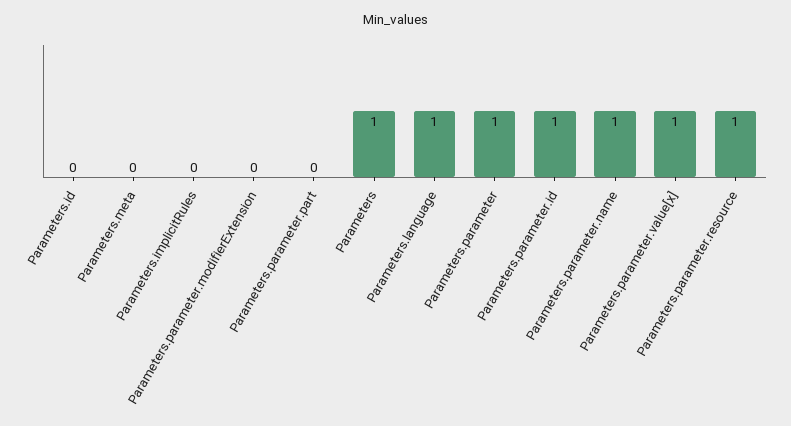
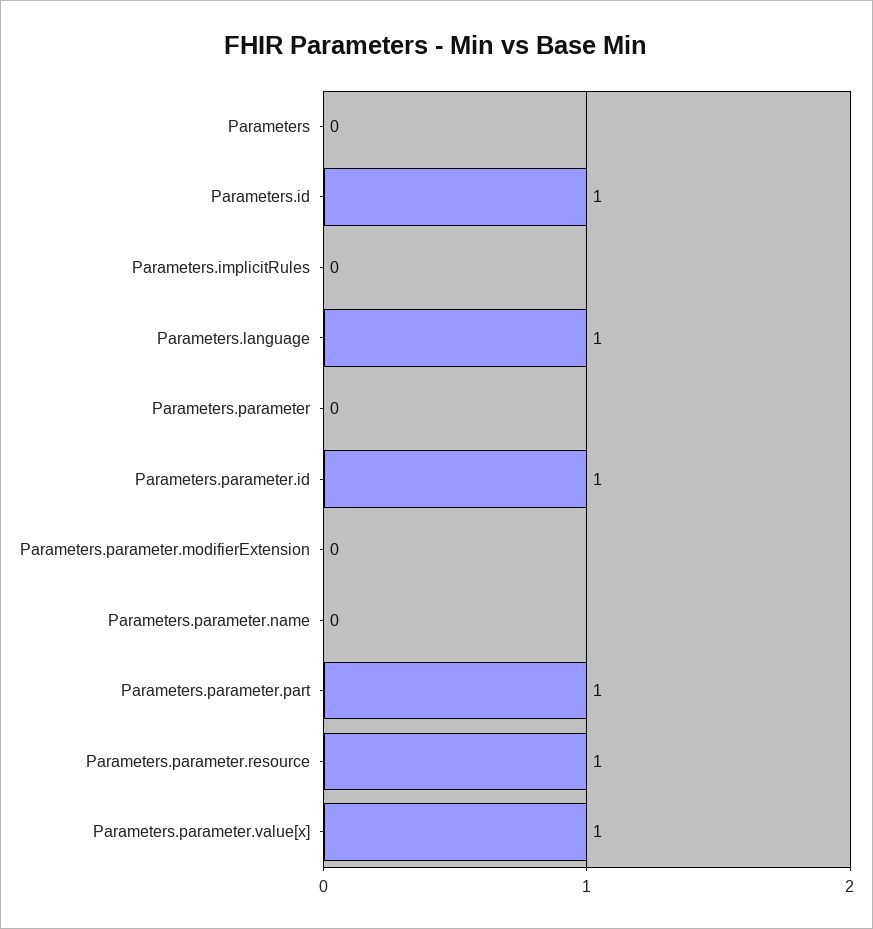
Parameters.id: 0 -> 1
Parameters.meta: 0 -> none
Parameters.parameter.part: 0 -> 1
Parameters: 1 -> 0
Parameters.parameter: 1 -> 0
Parameters.parameter.name: 1 -> 0

